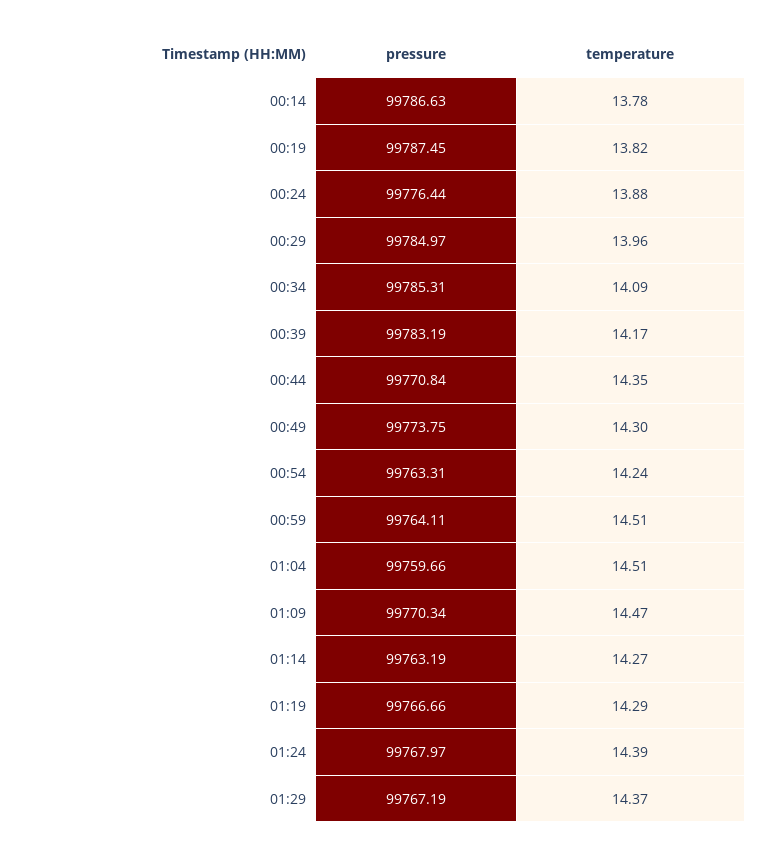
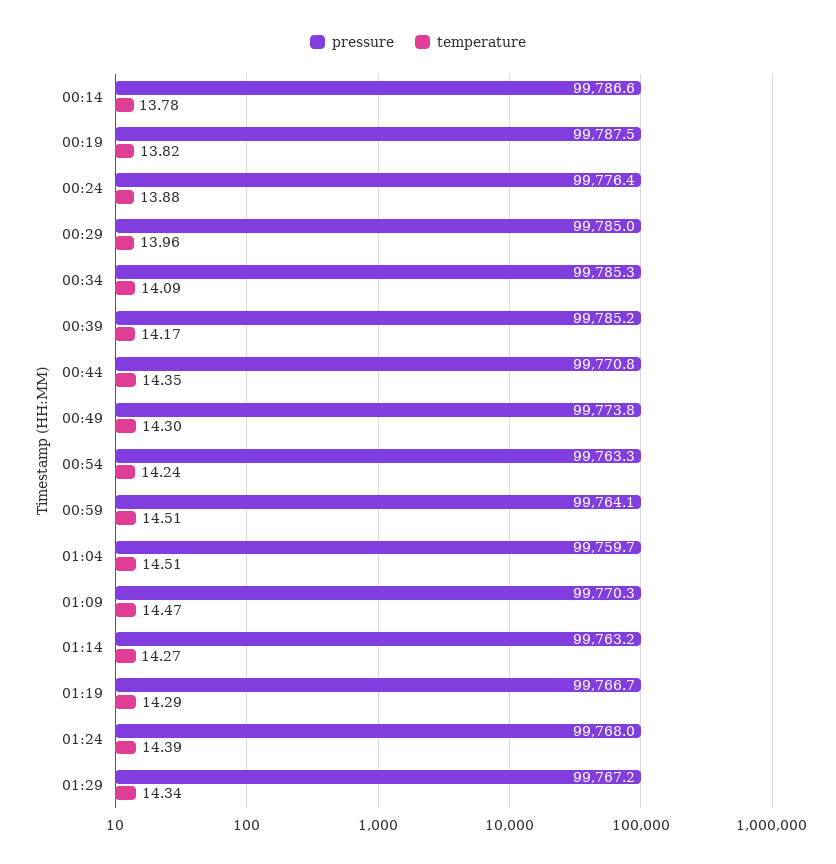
pressure, 00:39: 99783.19 -> 99785.2
temperature, 01:29: 14.37 -> 14.34

